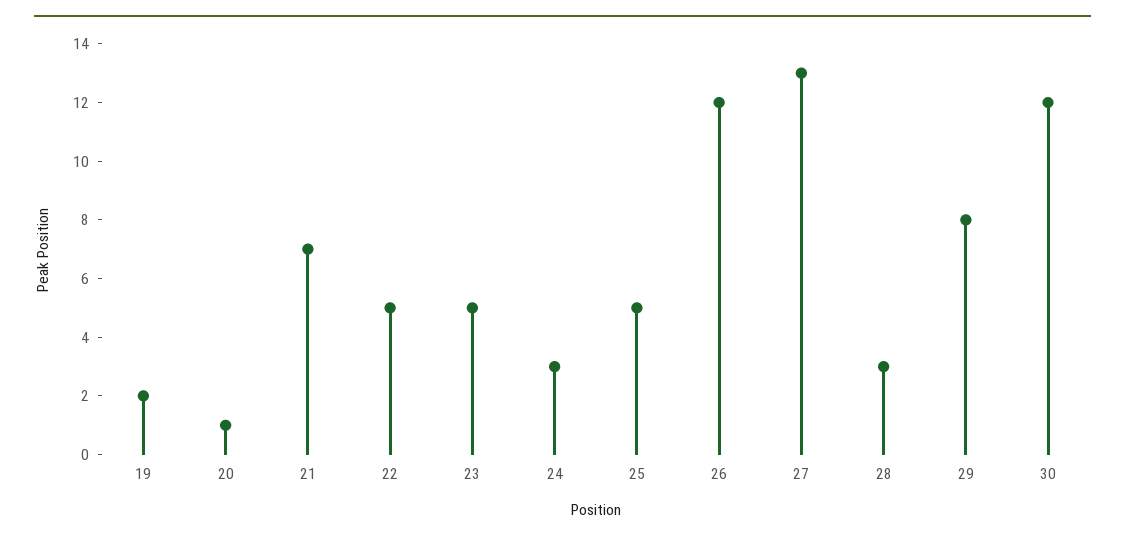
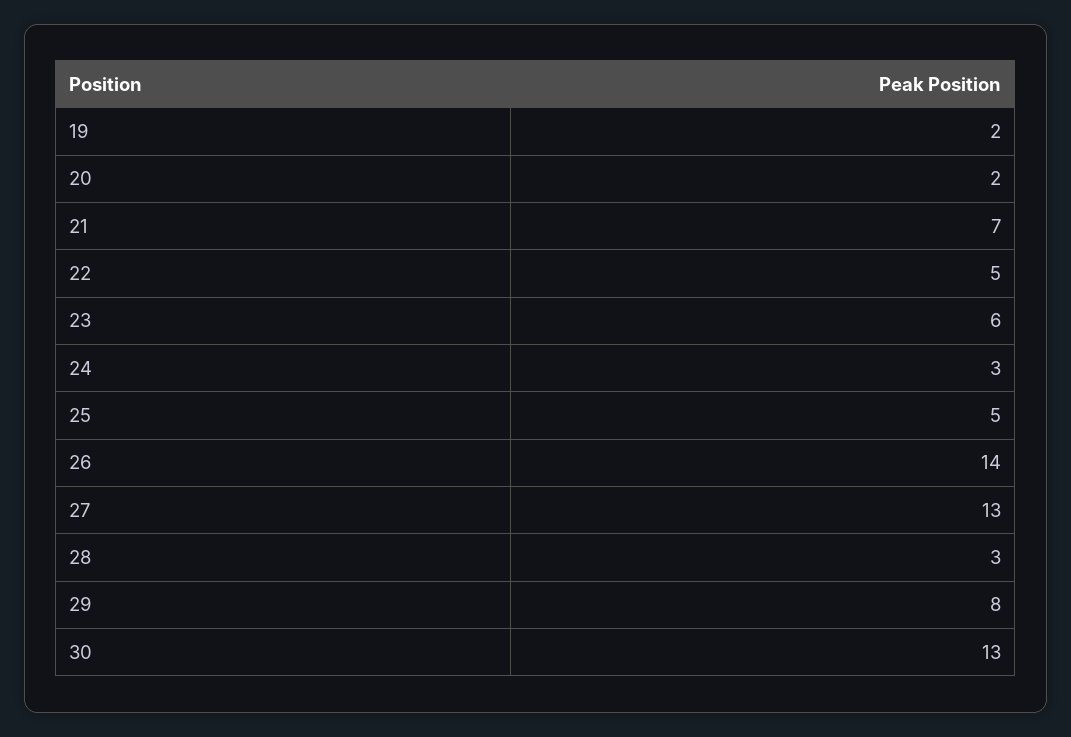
20: 1 -> 2
23: 5 -> 6
26: 12 -> 14
30: 12 -> 13

